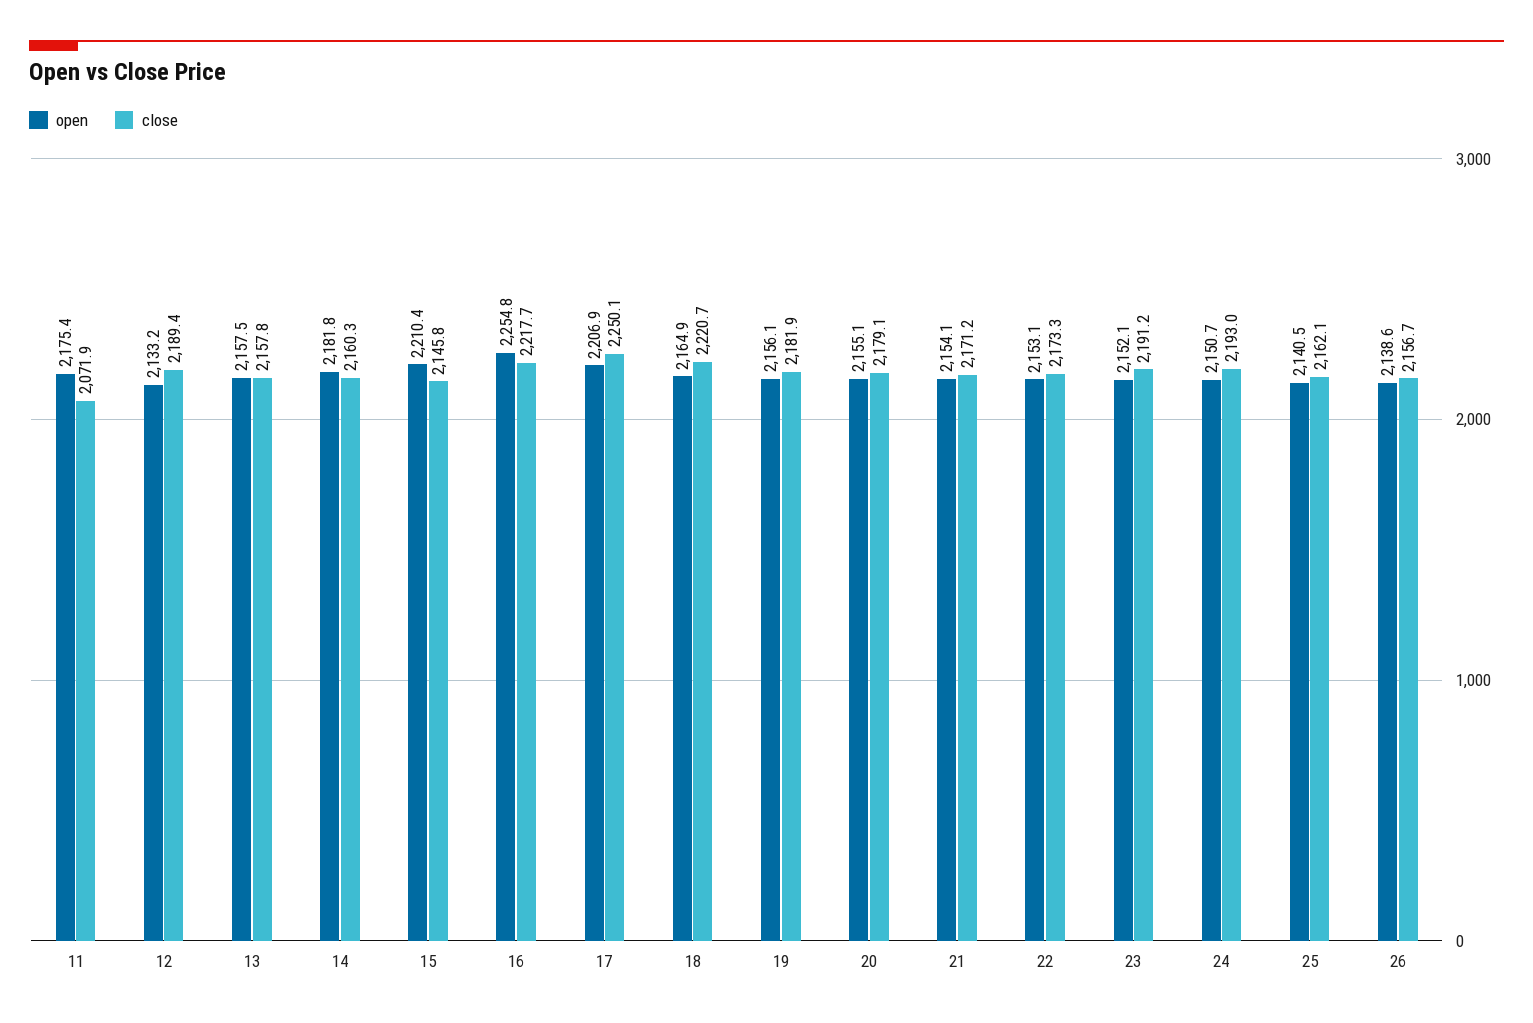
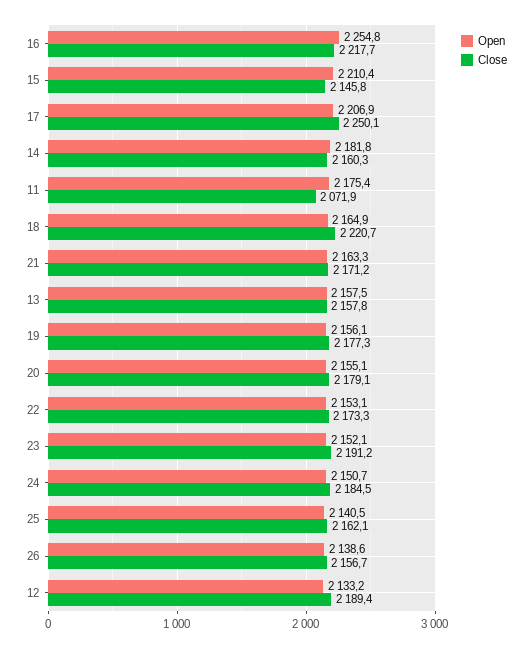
close, 19: 2181.9 -> 2177.3
open, 21: 2154.1 -> 2163.3
close, 24: 2193 -> 2184.5

